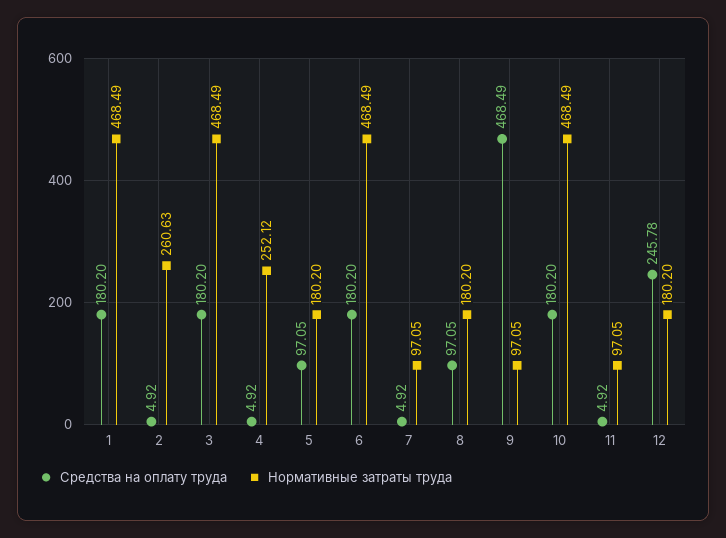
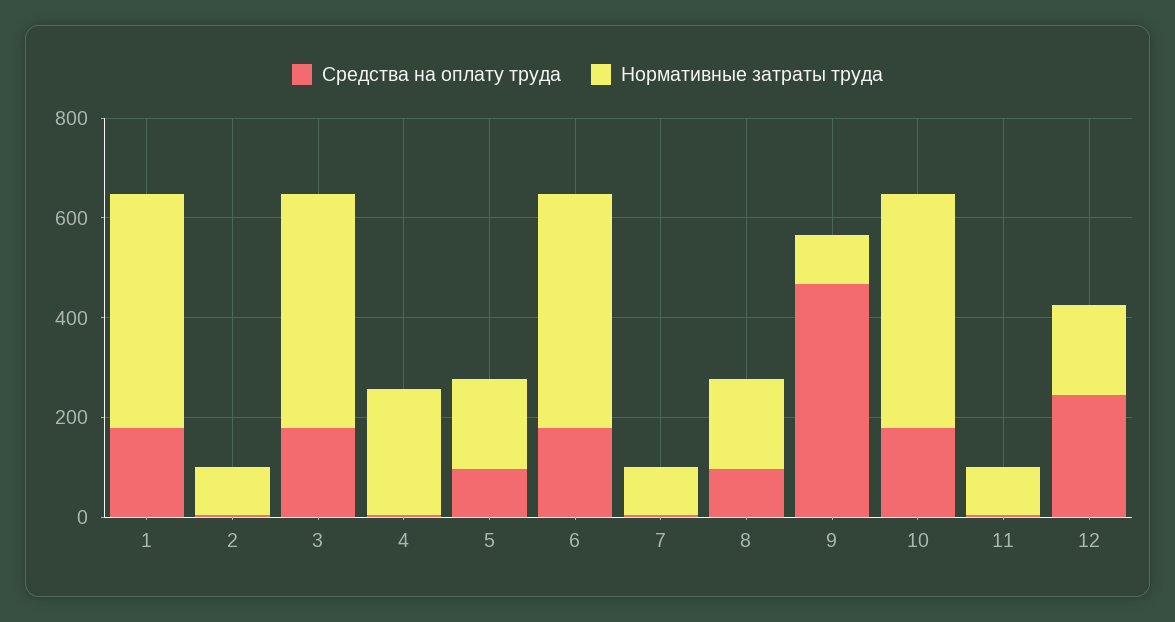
Нормативные затраты труда, 2: 260.63 -> 100

